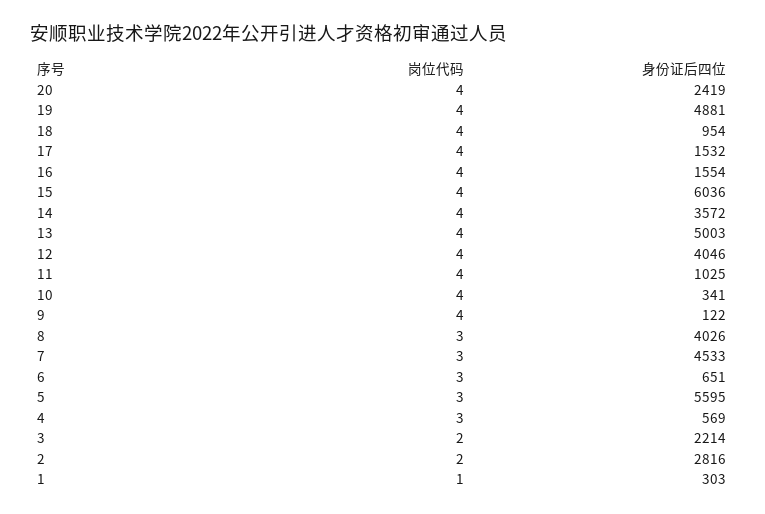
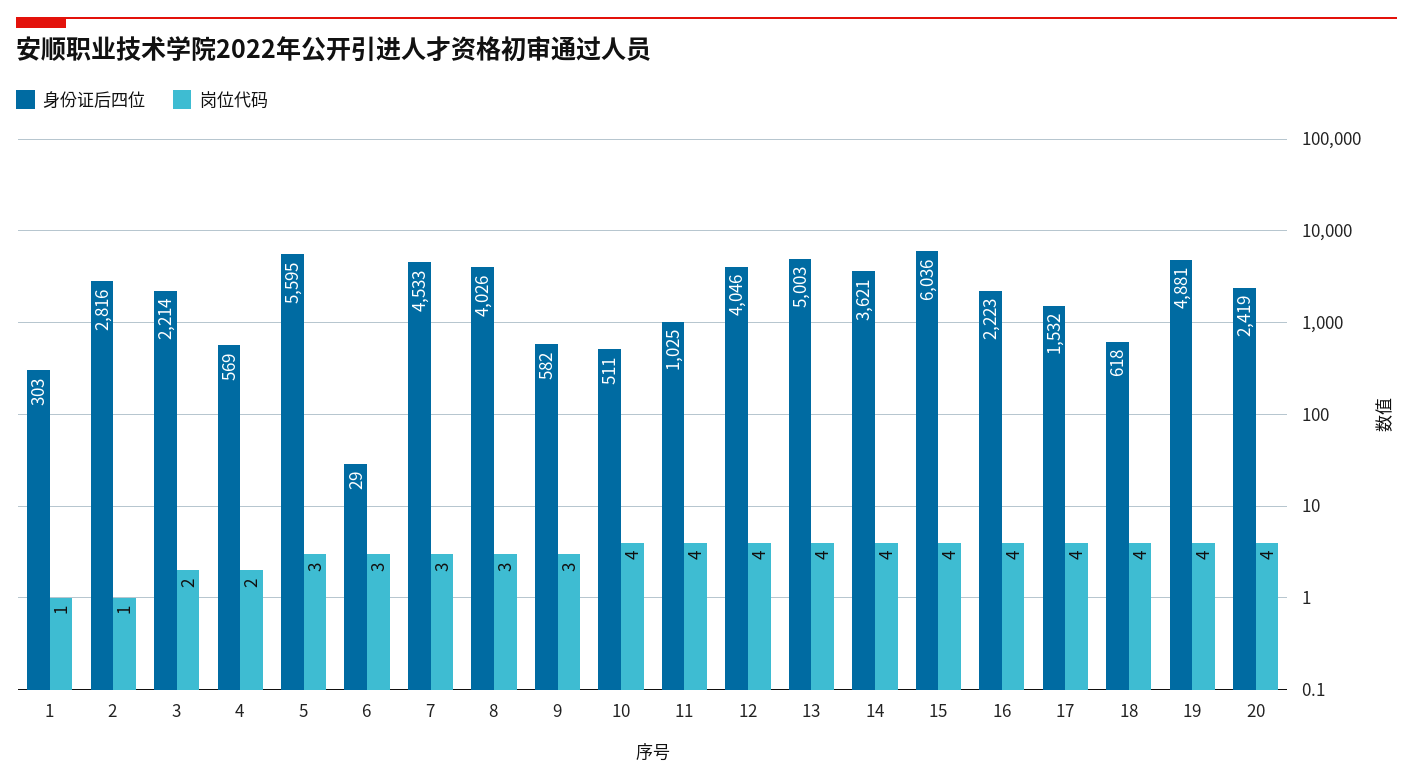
身份证后四位, 18: 954 -> 618
身份证后四位, 16: 1554 -> 2223
身份证后四位, 14: 3572 -> 3621
身份证后四位, 10: 341 -> 511
岗位代码, 9: 4 -> 3
身份证后四位, 9: 122 -> 582
身份证后四位, 6: 651 -> 29
岗位代码, 4: 3 -> 2
岗位代码, 2: 2 -> 1

